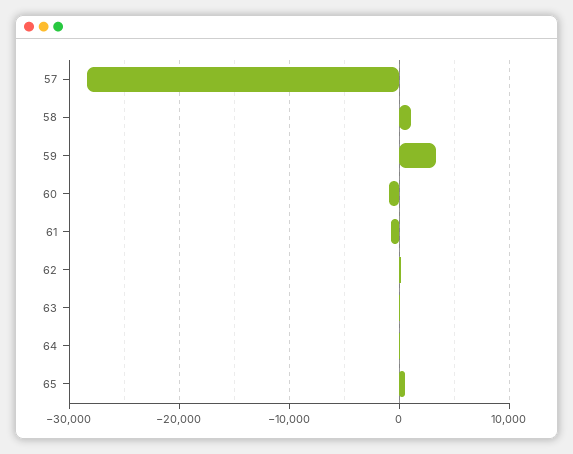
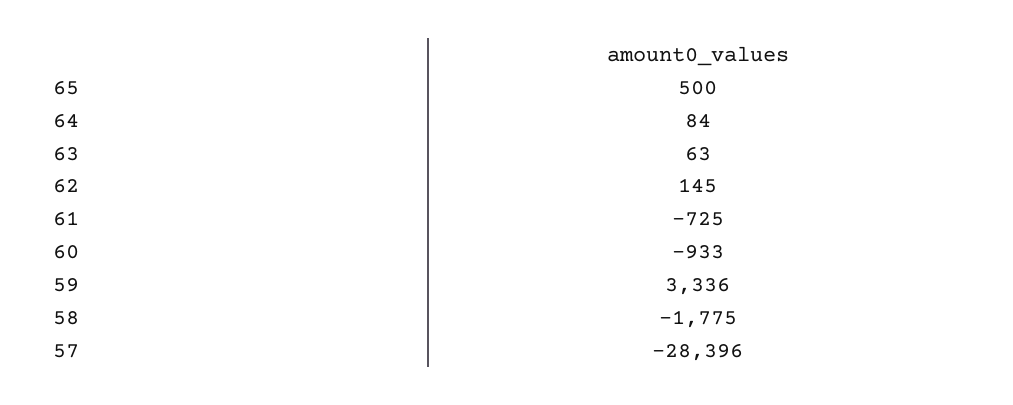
58: 1000 -> -1775

